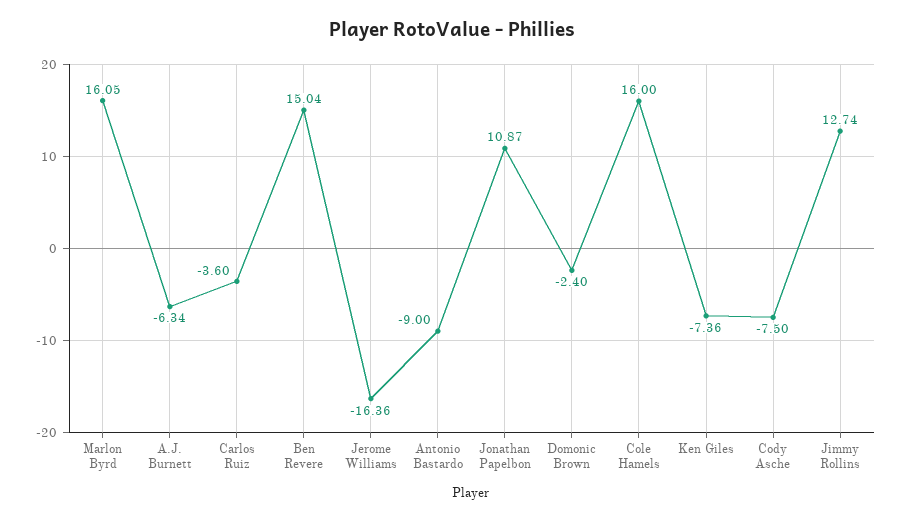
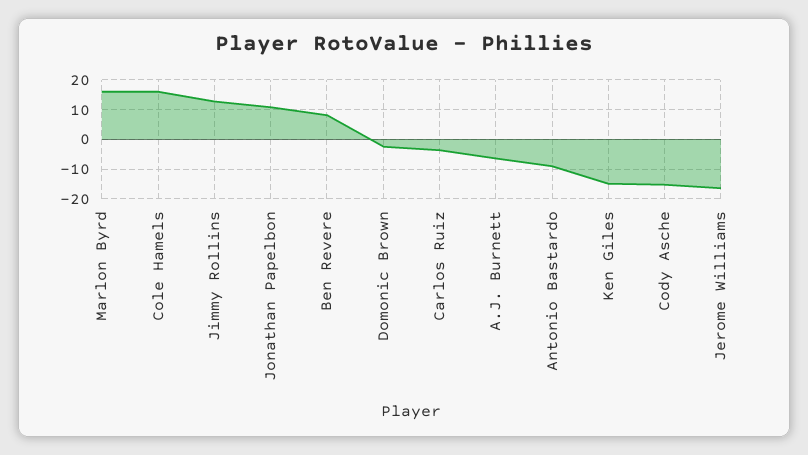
Ben Revere: 15.04 -> 7.5
Ken Giles: -7.36 -> -15
Cody Asche: -7.5 -> -15

